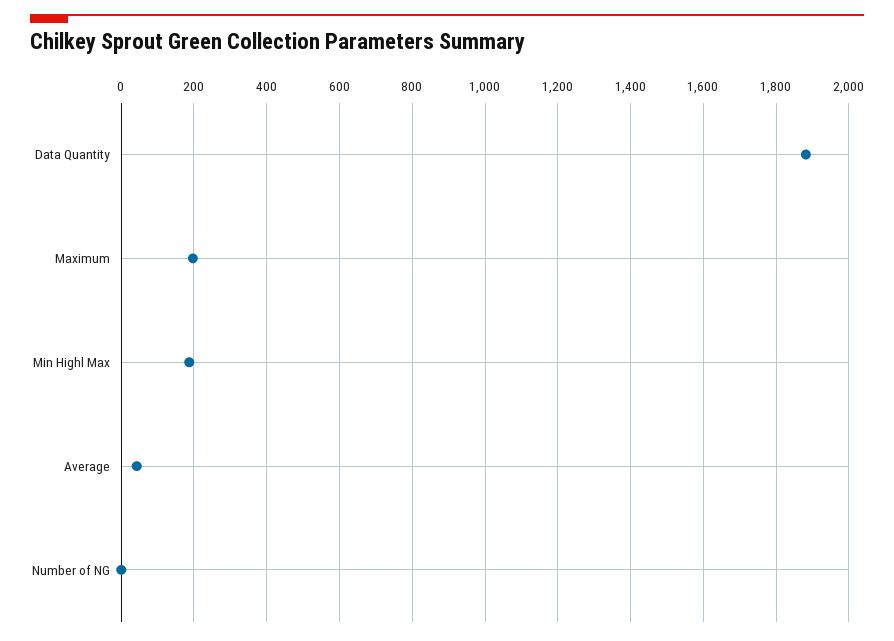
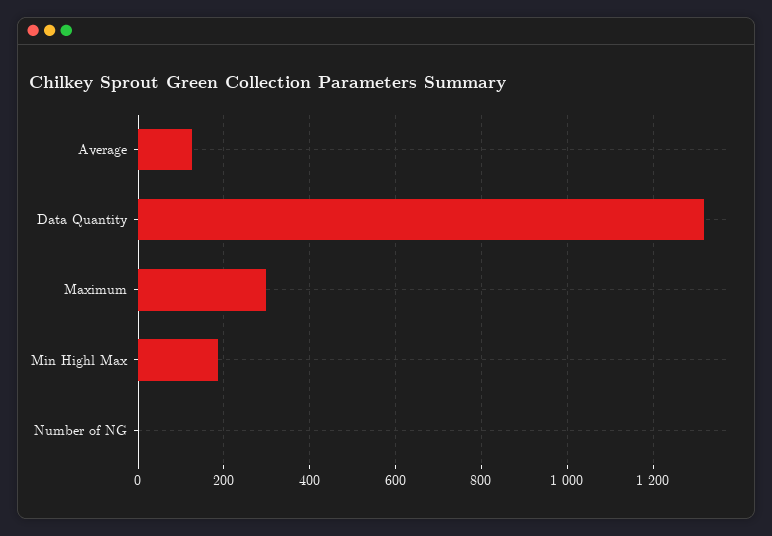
Data Quantity: 1880 -> 1320
Maximum: 200 -> 300
Average: 40 -> 120

